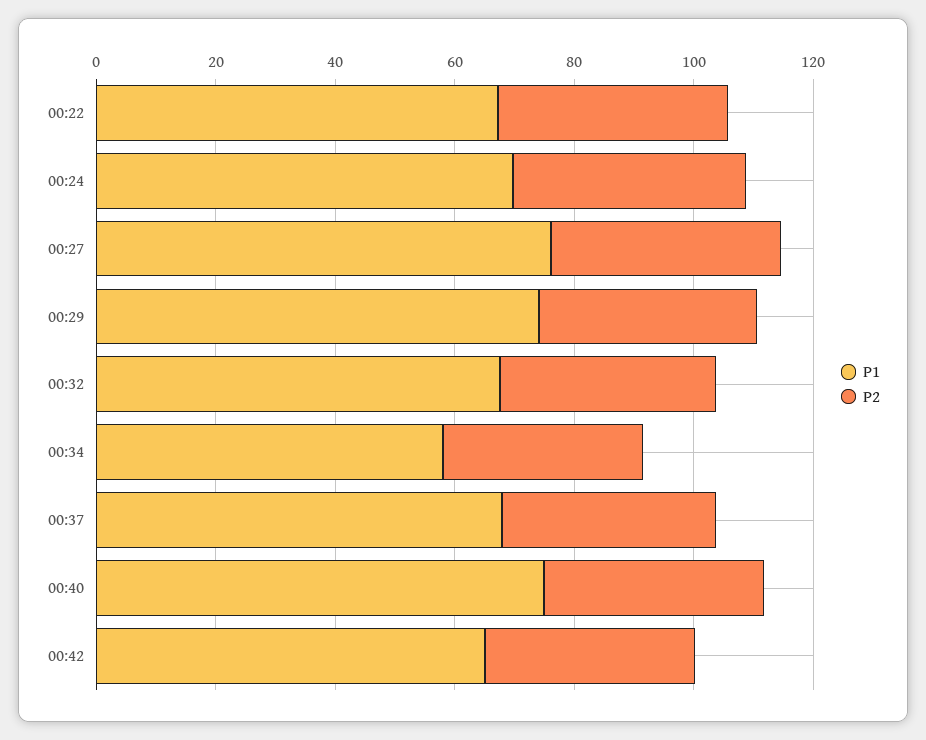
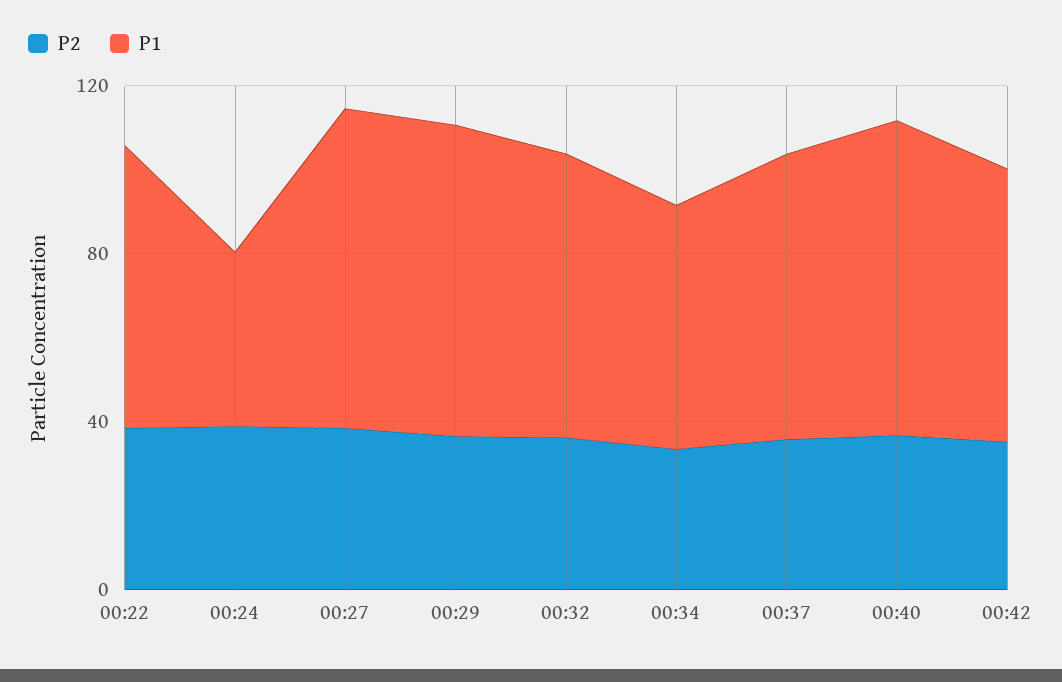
P1, 00:24: 70 -> 40

